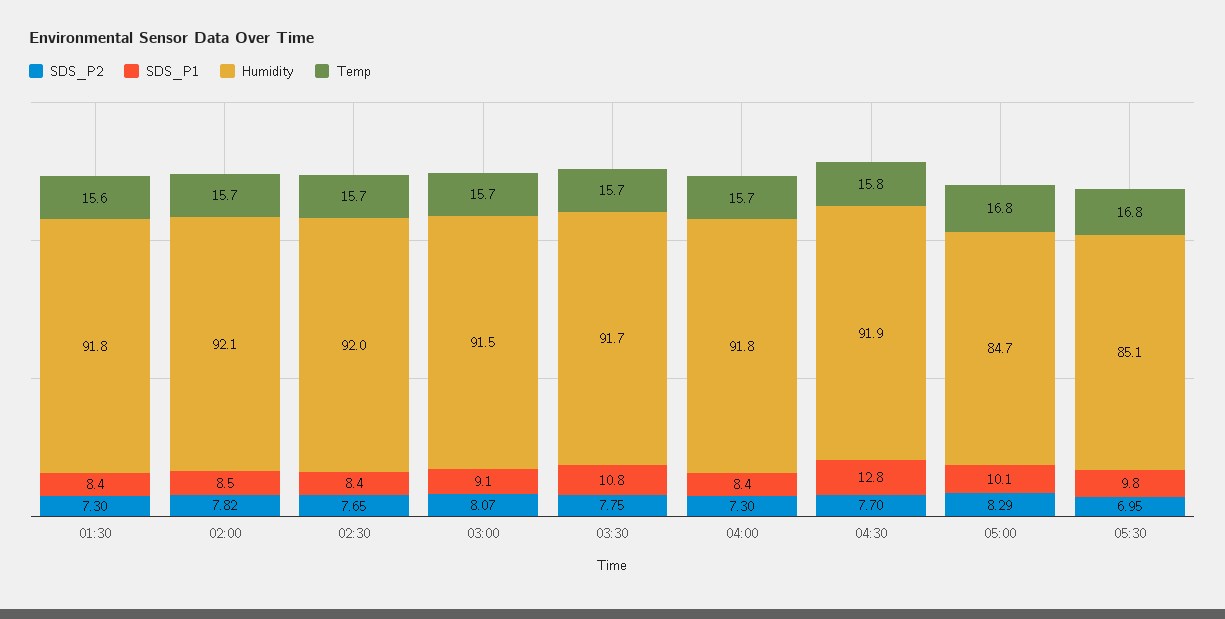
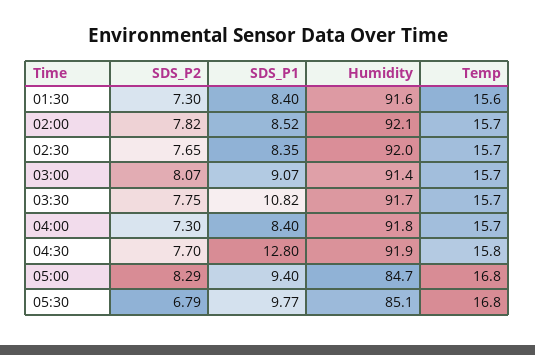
Humidity, 01:30: 91.8 -> 91.6
Humidity, 03:00: 91.5 -> 91.4
SDS_P1, 05:00: 10.1 -> 9.4
SDS_P2, 05:30: 6.95 -> 6.79

